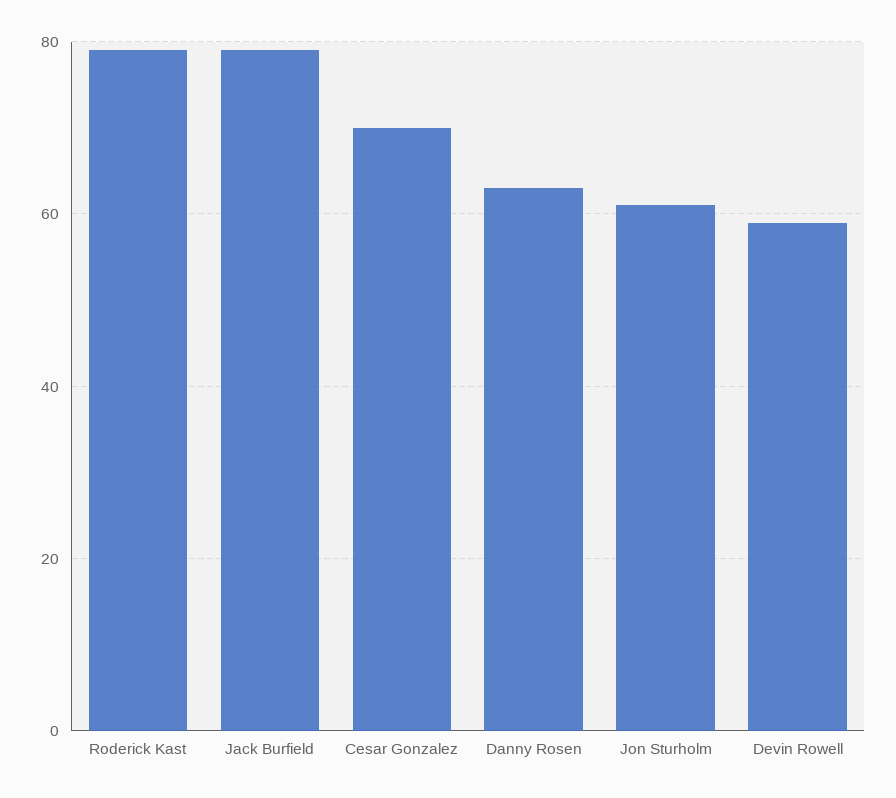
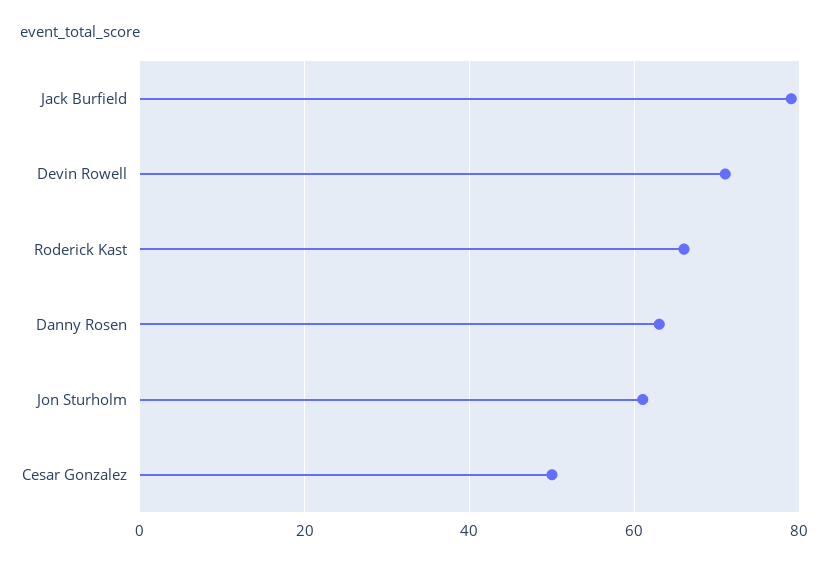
Roderick Kast: 80 -> 65
Cesar Gonzalez: 70 -> 50
Devin Rowell: 60 -> 70

